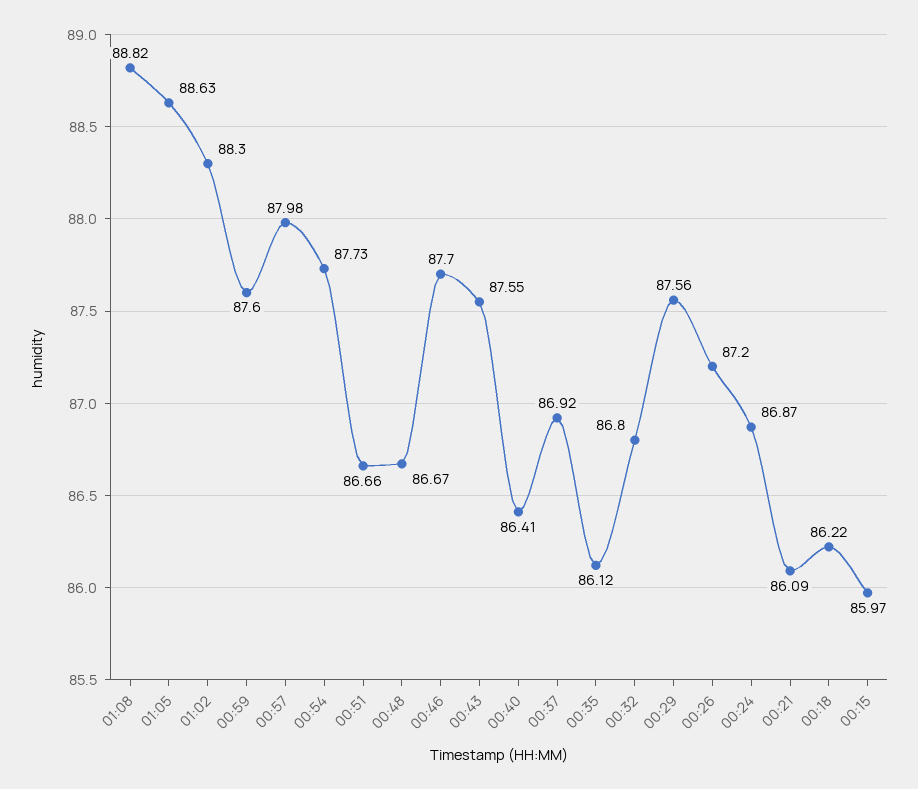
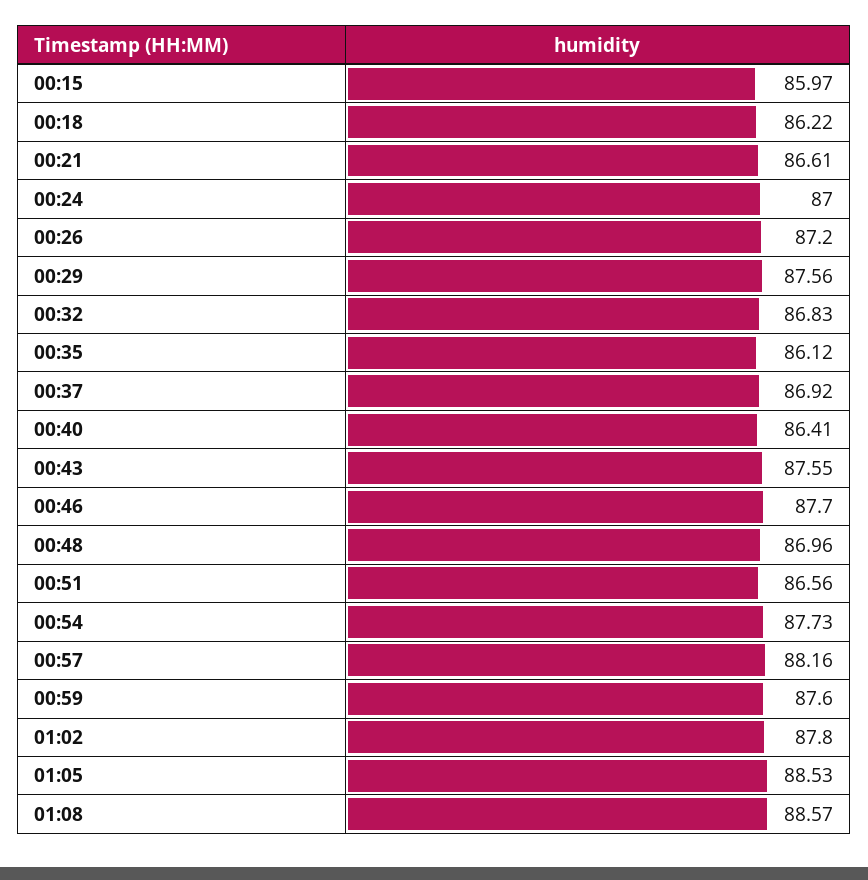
01:08: 88.82 -> 88.57
01:05: 88.63 -> 88.53
01:02: 88.3 -> 87.8
00:57: 87.98 -> 88.16
00:51: 86.66 -> 86.56
00:48: 86.67 -> 86.96
00:32: 86.8 -> 86.83
00:24: 86.87 -> 87
00:21: 86.09 -> 86.61

